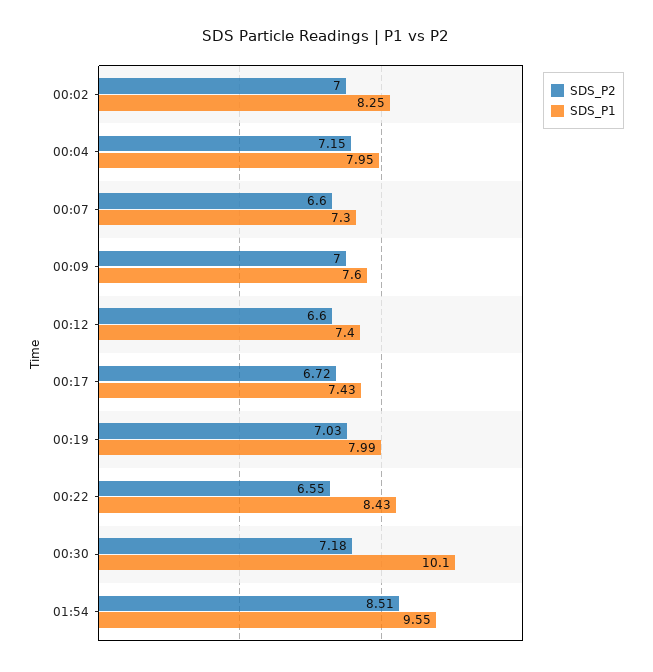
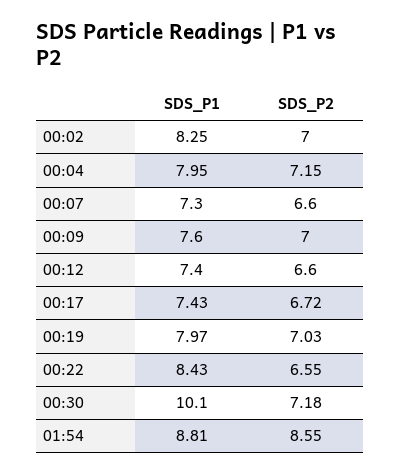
SDS_P1, 00:19: 7.99 -> 7.97
SDS_P2, 01:54: 8.51 -> 8.55
SDS_P1, 01:54: 9.55 -> 8.81

